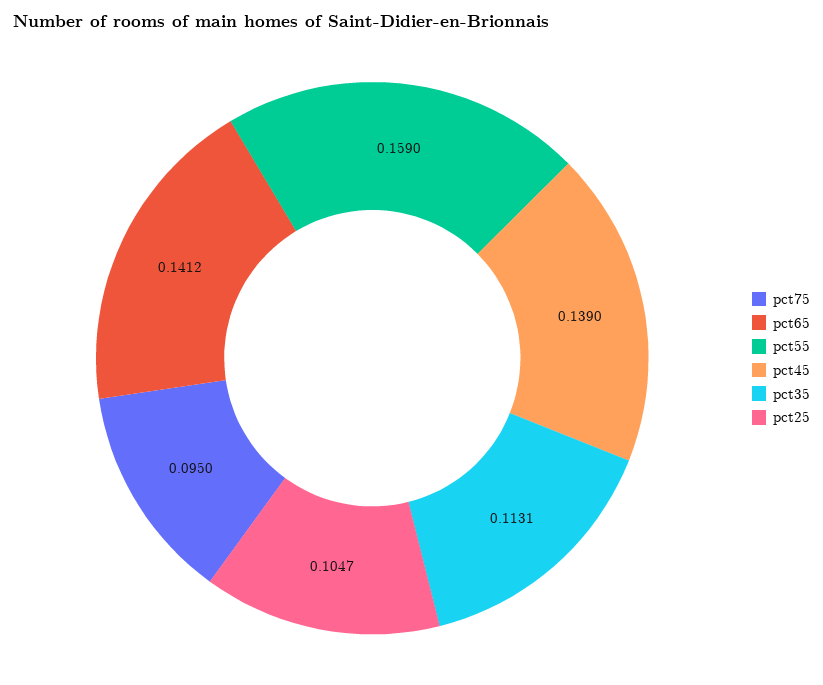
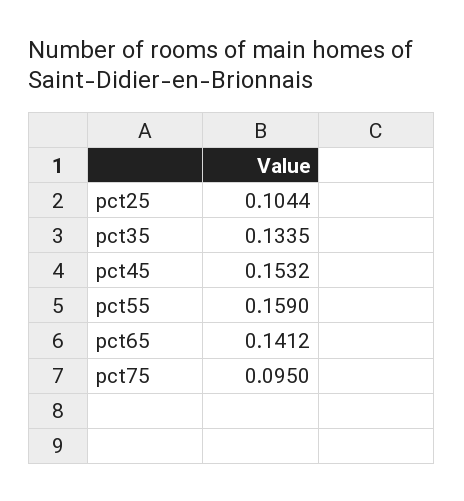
pct45: 0.139 -> 0.1532
pct35: 0.1131 -> 0.1335
pct25: 0.1047 -> 0.1044

